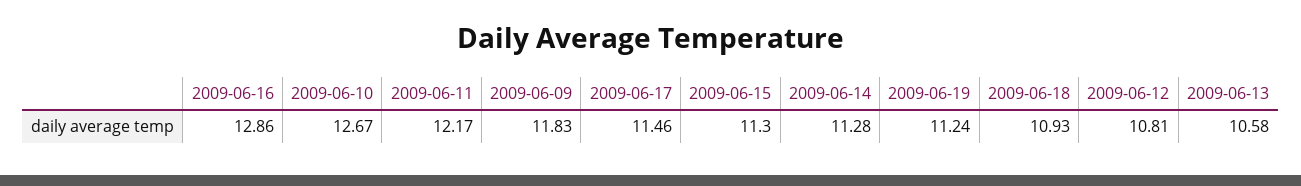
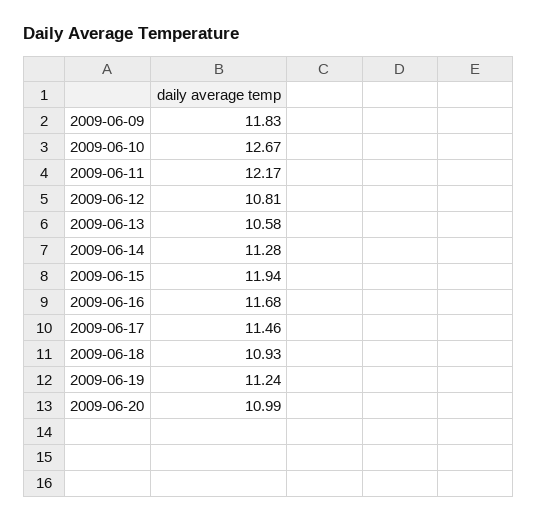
2009-06-16: 12.86 -> 11.68
2009-06-15: 11.3 -> 11.94
2009-06-20: none -> 10.99

